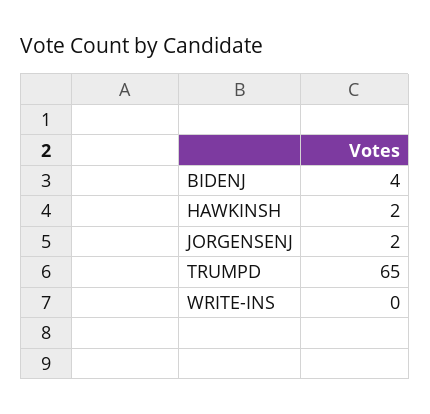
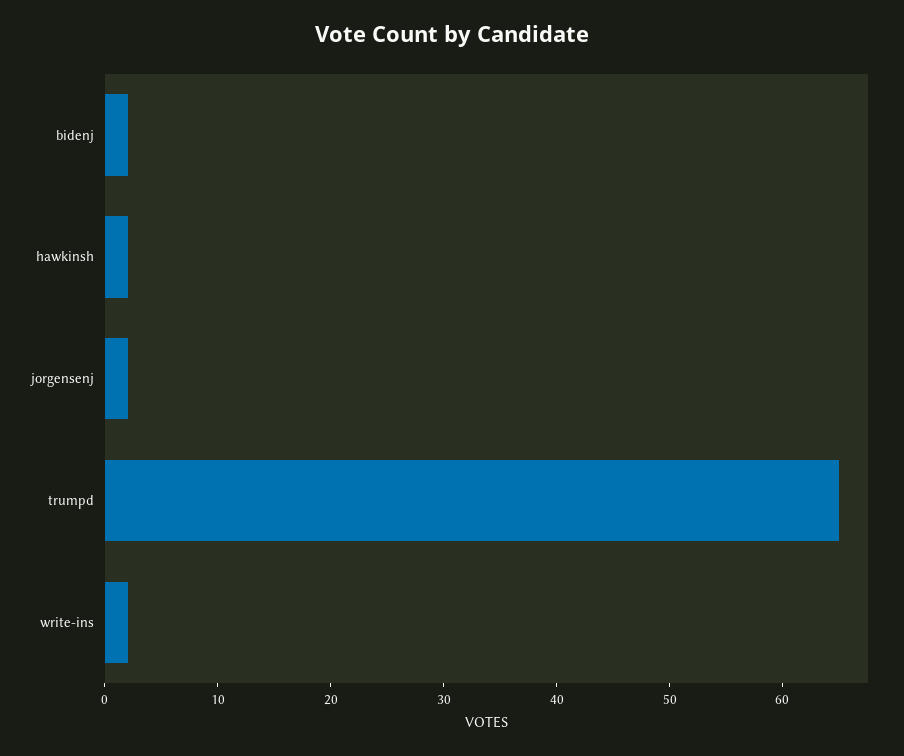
BIDENJ: 4 -> 2
WRITE-INS: 0 -> 2

